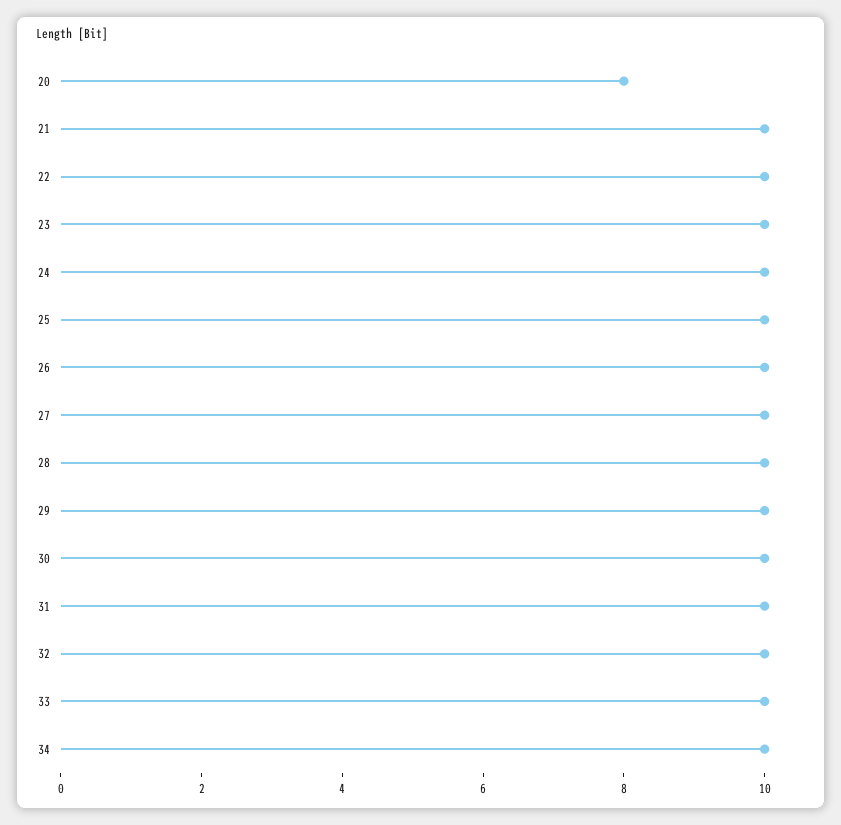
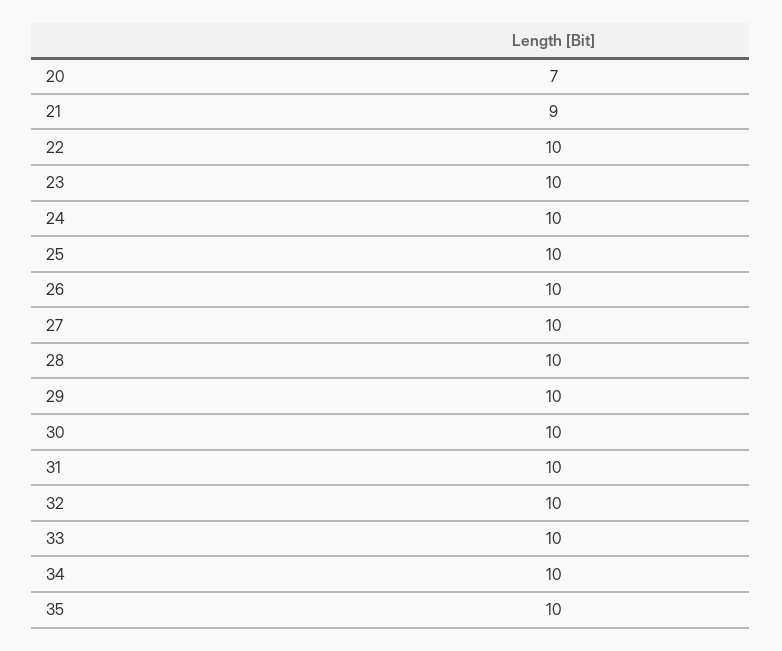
20: 8 -> 7
21: 10 -> 9
35: none -> 10

